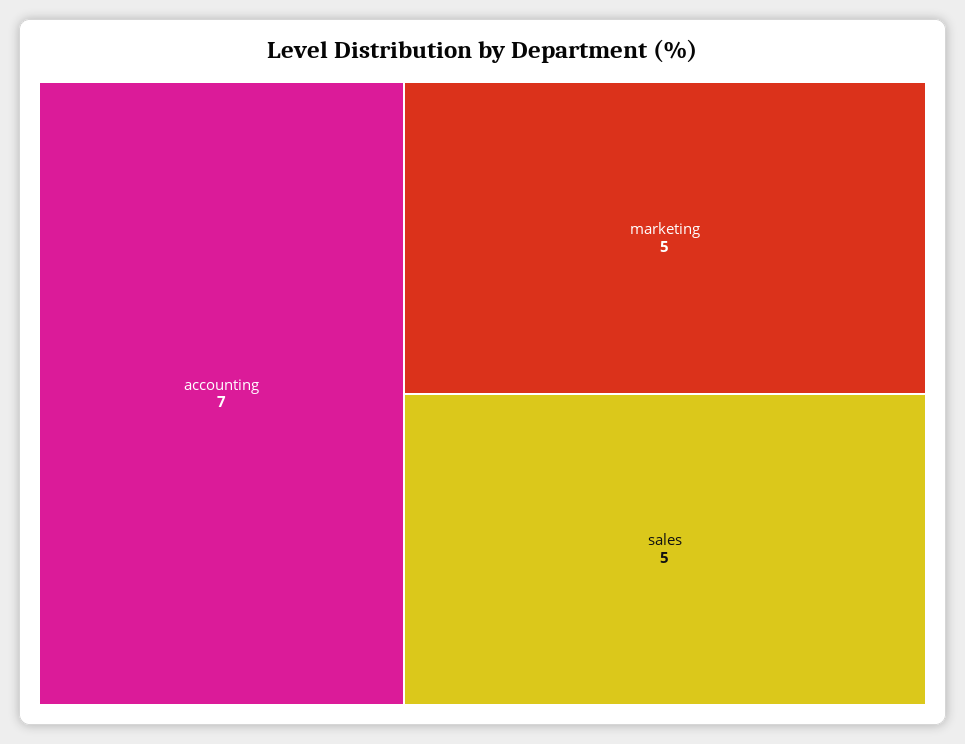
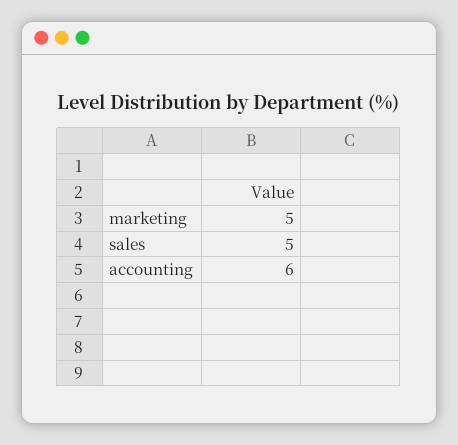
accounting: 7 -> 6

